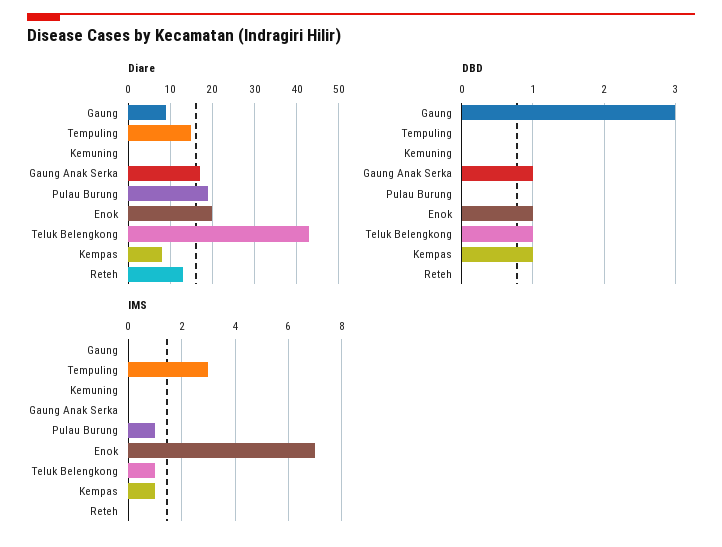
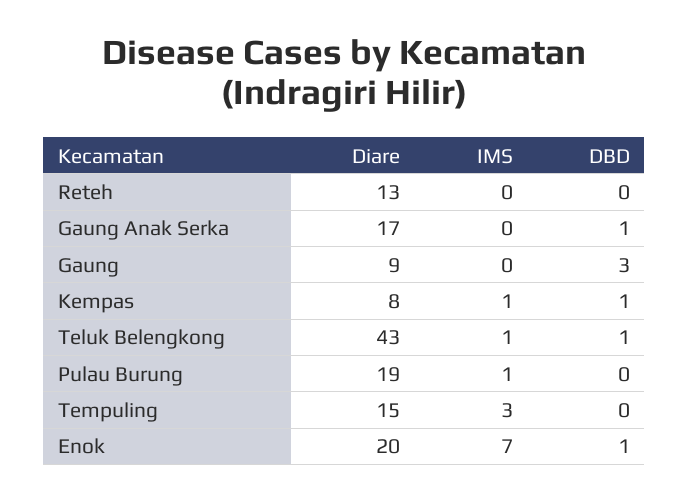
Diare, Kemuning: 0 -> none
DBD, Kemuning: 0 -> none
IMS, Kemuning: 0 -> none

